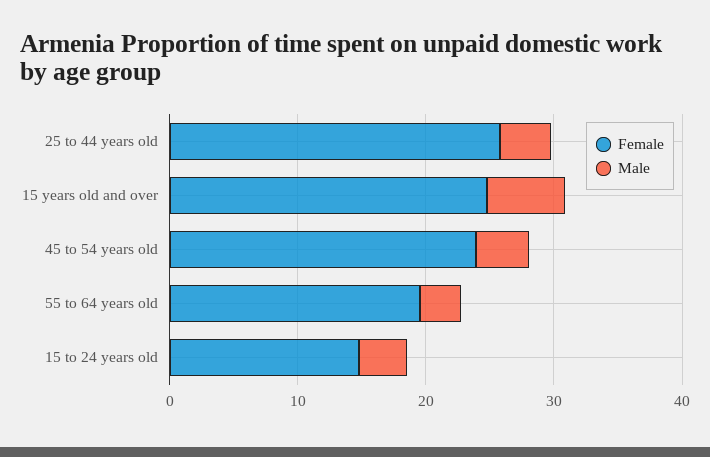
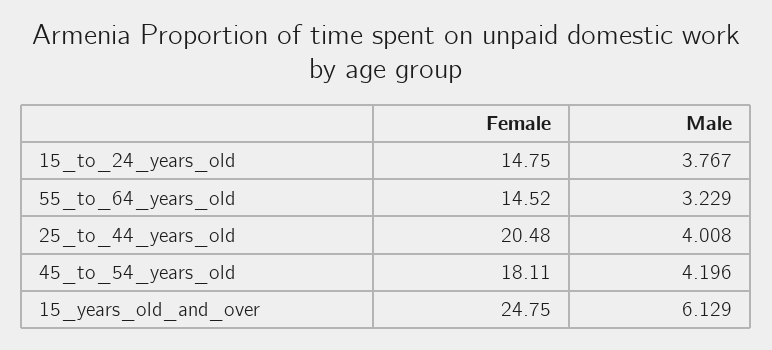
Female, 25 to 44 years old: 26 -> 20.48
Female, 45 to 54 years old: 24 -> 18.11
Female, 55 to 64 years old: 20 -> 14.52

